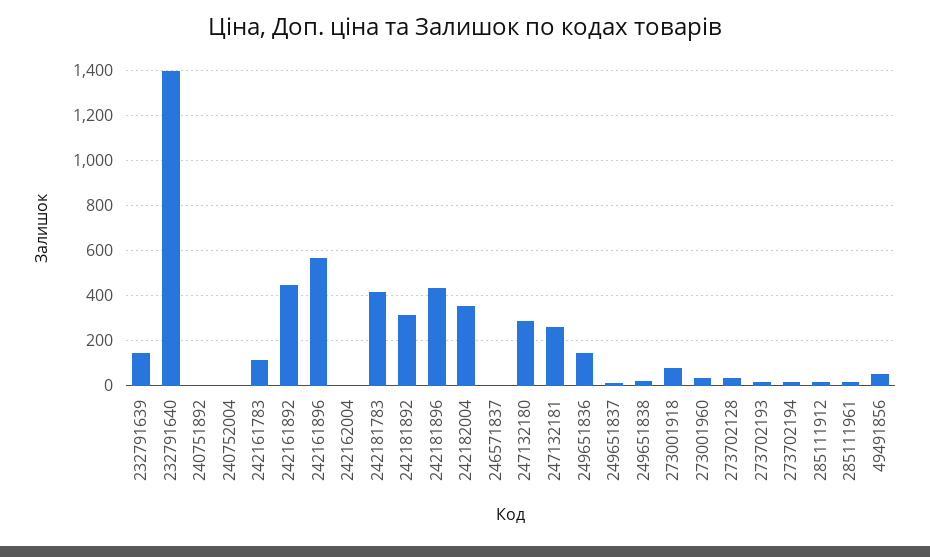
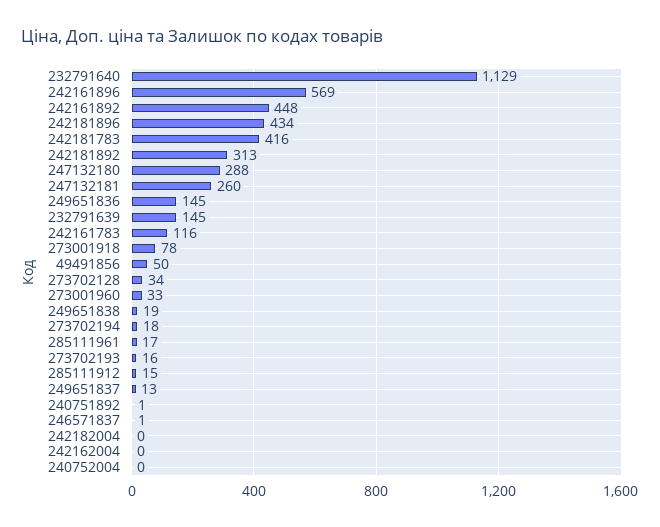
232791640: 1400 -> 1129
242182004: 350 -> 0

